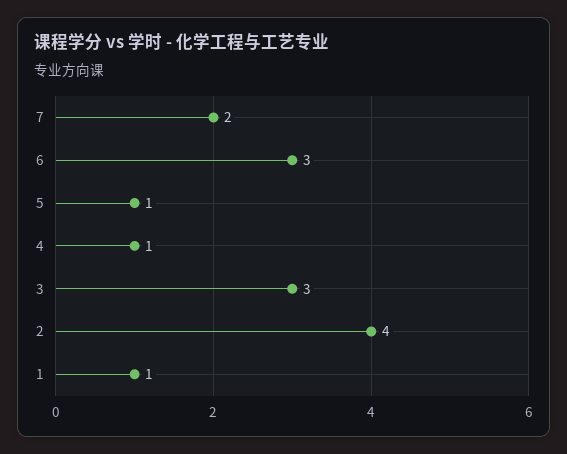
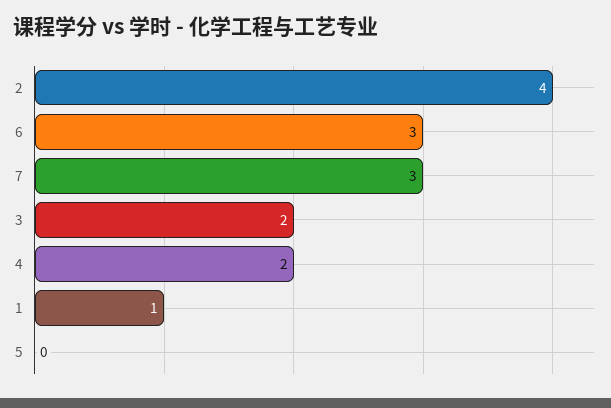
7: 2 -> 3
5: 1 -> 0
4: 1 -> 2
3: 3 -> 2

